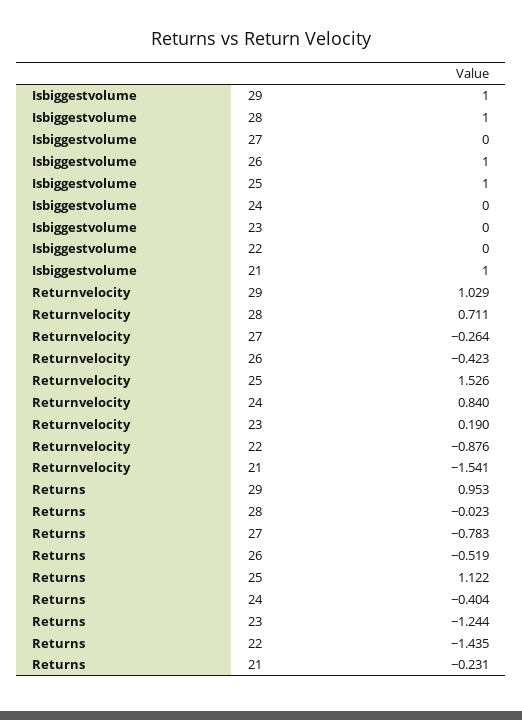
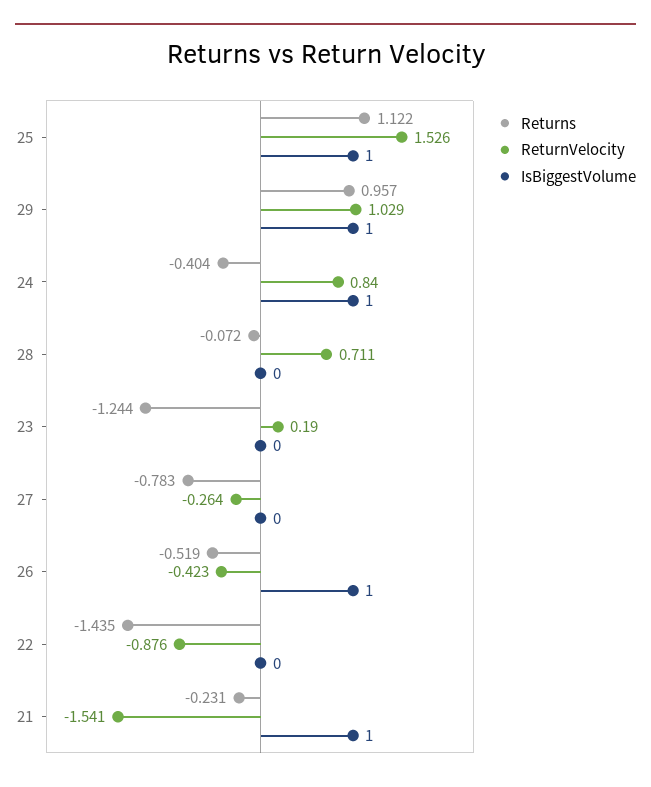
Isbiggestvolume, 28: 1 -> 0
Isbiggestvolume, 24: 0 -> 1
Returns, 29: 0.953 -> 0.957
Returns, 28: -0.023 -> -0.072

